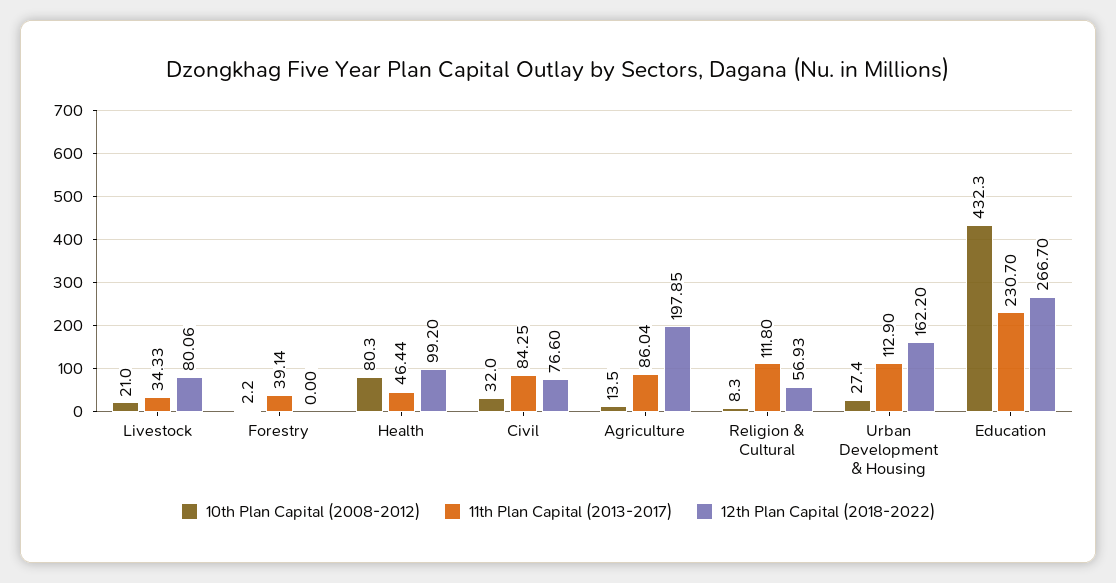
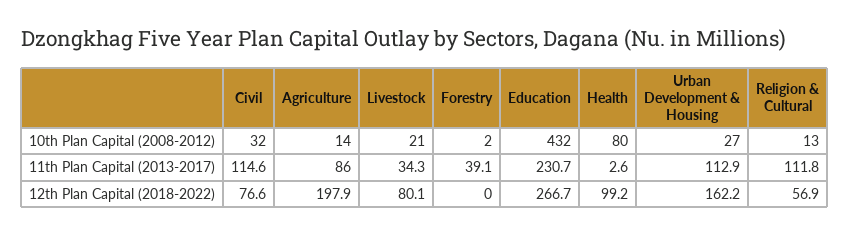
11th Plan Capital (2013-2017), Health: 46.44 -> 2.6
11th Plan Capital (2013-2017), Civil: 84.25 -> 114.6
10th Plan Capital (2008-2012), Religion & Cultural: 8.3 -> 13

